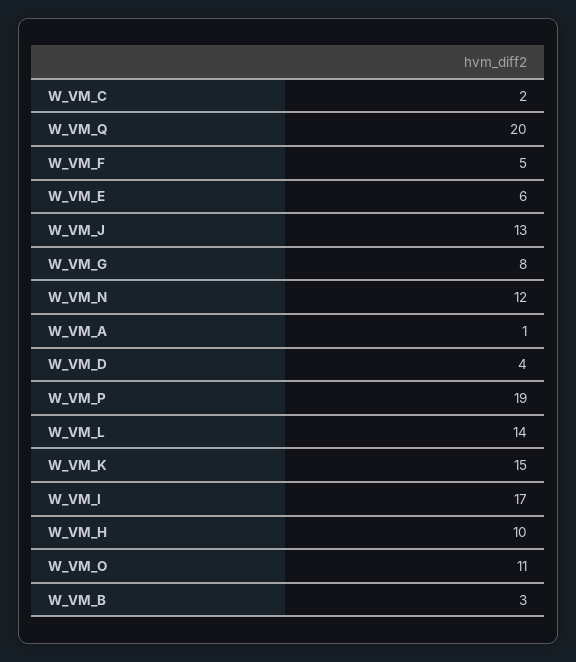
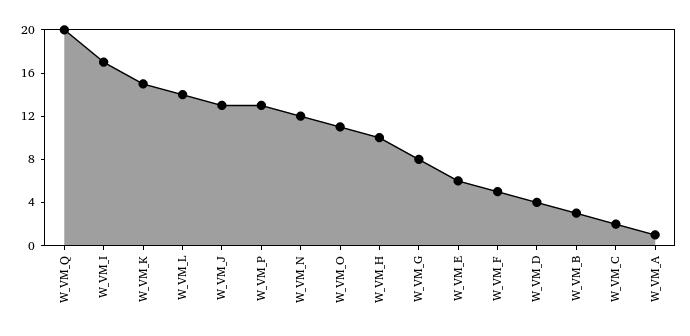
W_VM_P: 19 -> 13

